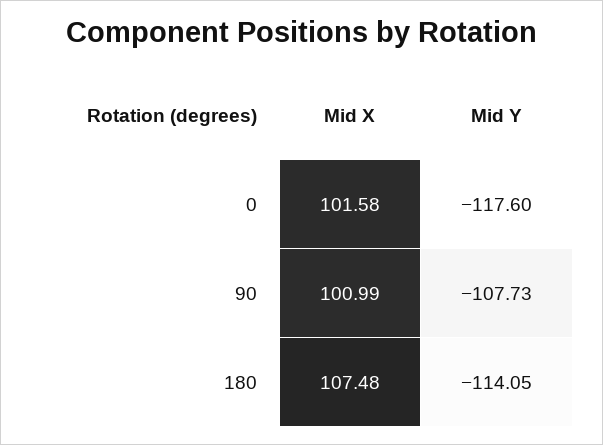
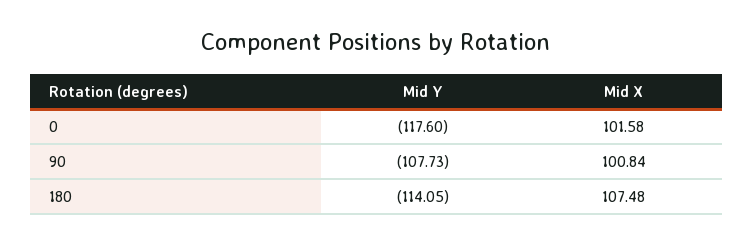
Mid X, 90: 100.99 -> 100.84

